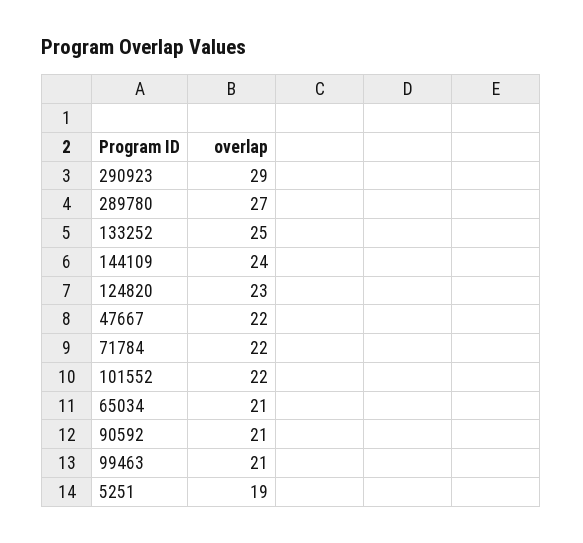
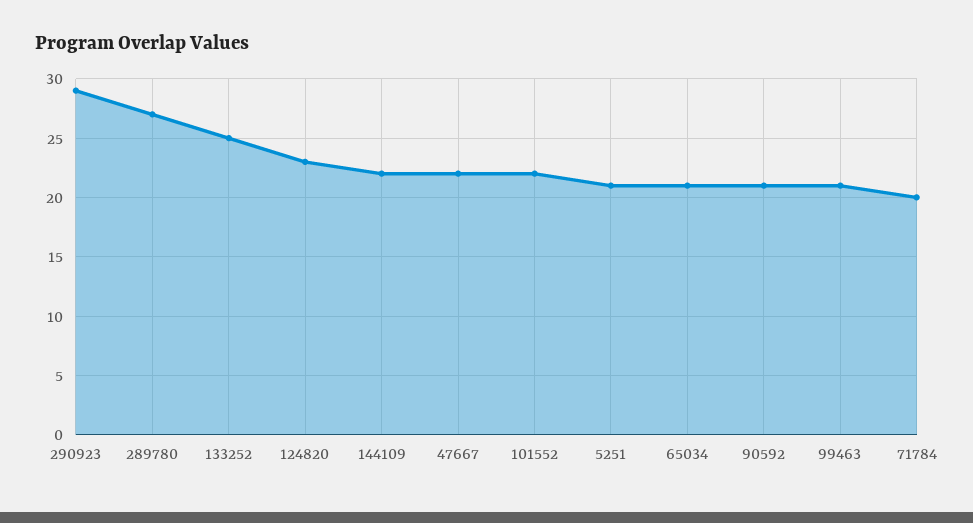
144109: 24 -> 22
71784: 22 -> 20
5251: 19 -> 21

